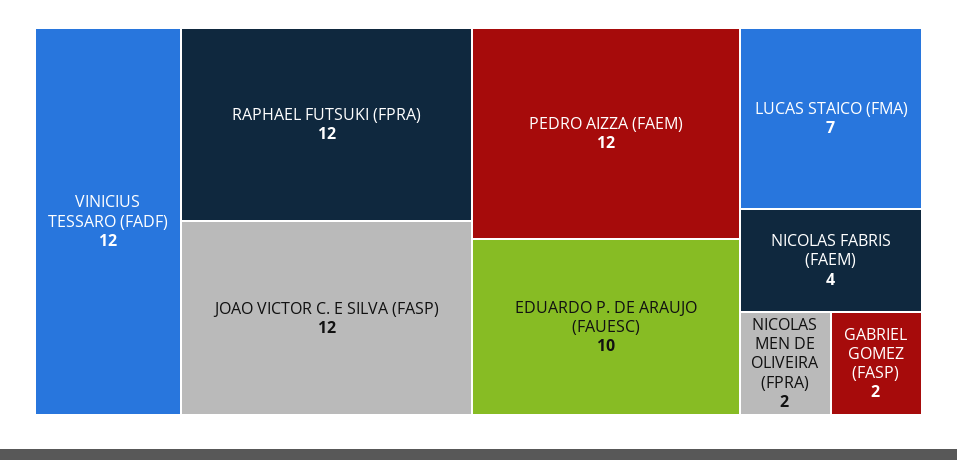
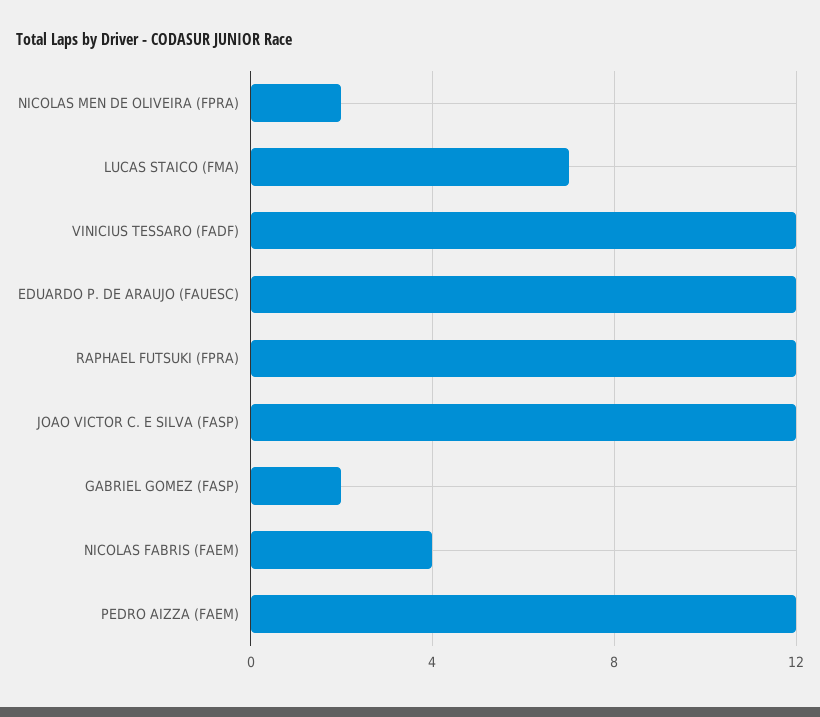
EDUARDO P. DE ARAUJO (FAUESC): 10 -> 12

